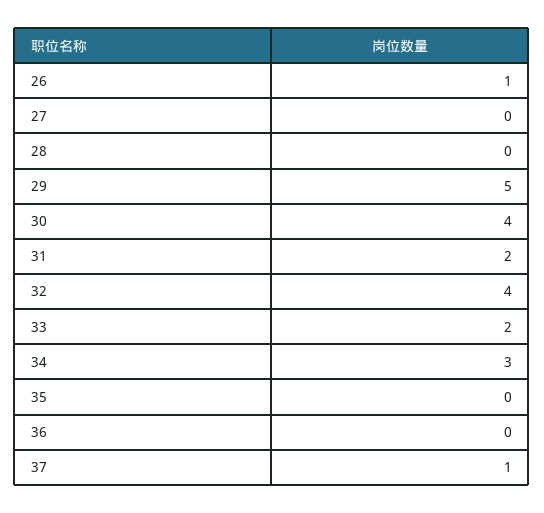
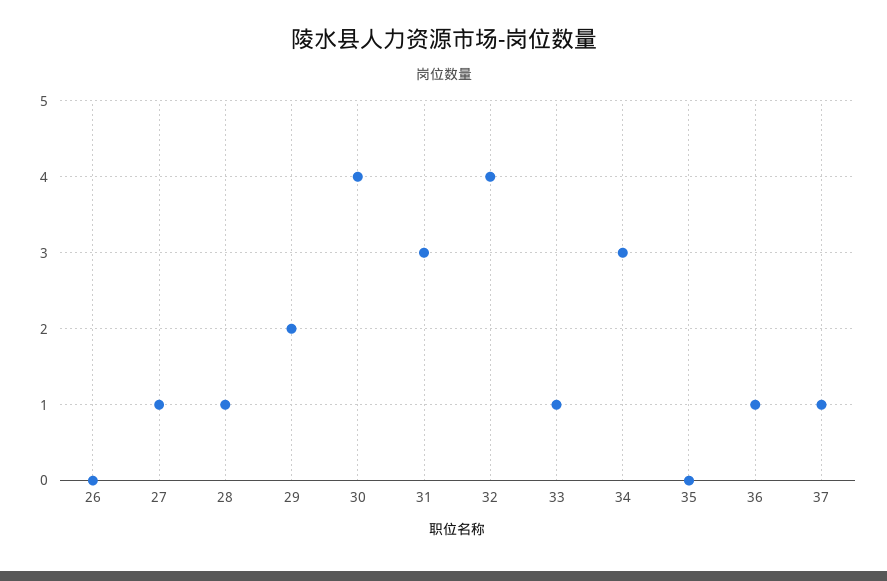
26: 1 -> 0
27: 0 -> 1
28: 0 -> 1
29: 5 -> 2
31: 2 -> 3
33: 2 -> 1
36: 0 -> 1

